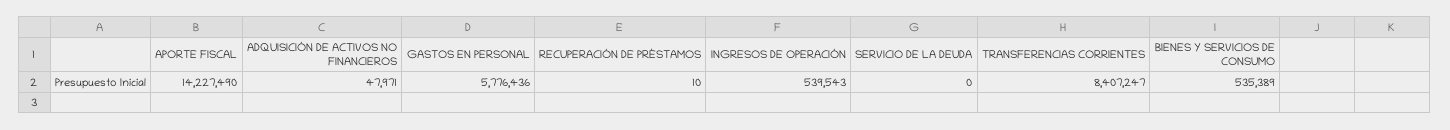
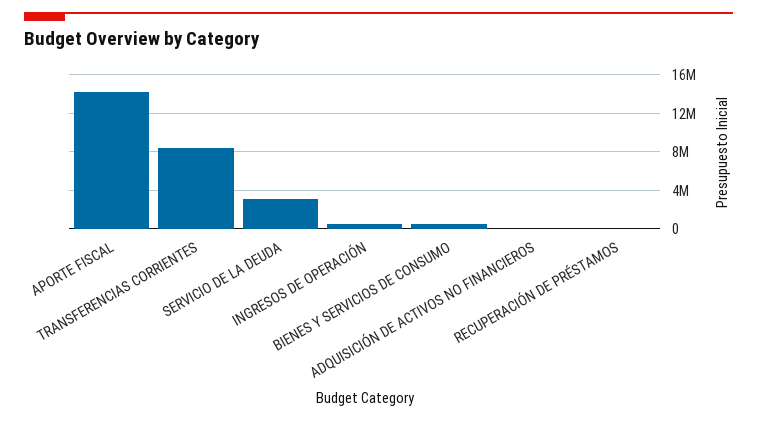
GASTOS EN PERSONAL: 5776436 -> none
SERVICIO DE LA DEUDA: 0 -> 3000000

